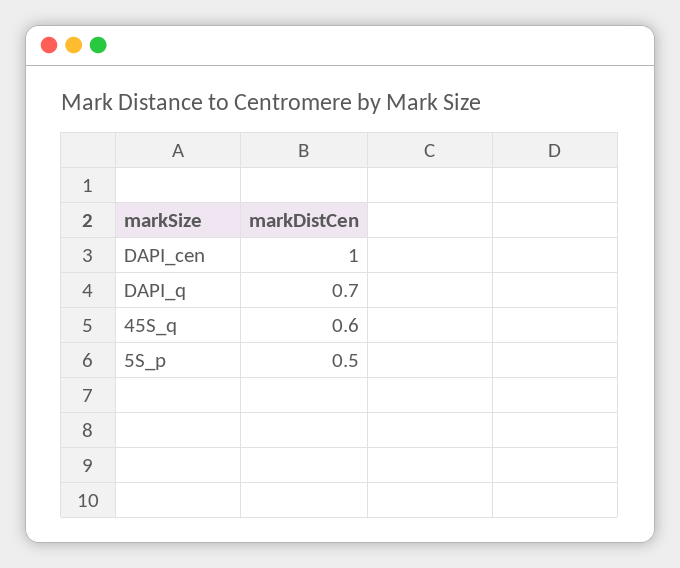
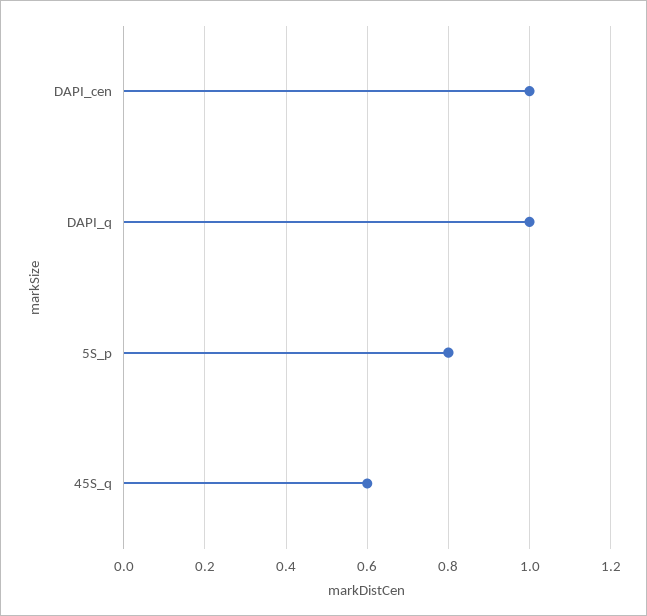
DAPI_q: 0.7 -> 1
5S_p: 0.5 -> 0.8

